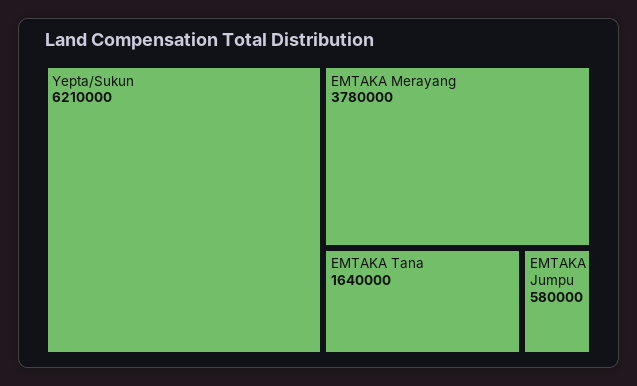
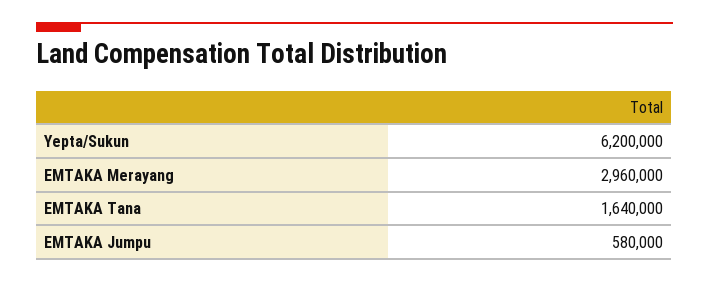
Yepta/Sukun: 6210000 -> 6200000
EMTAKA Merayang: 3780000 -> 2960000

